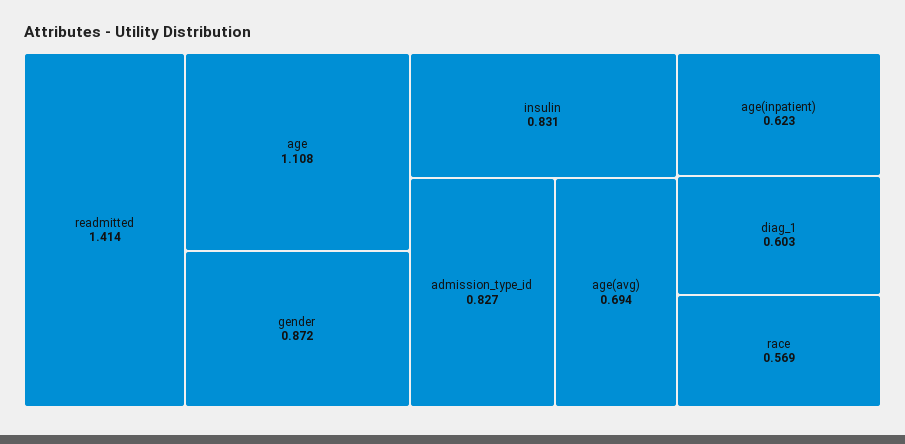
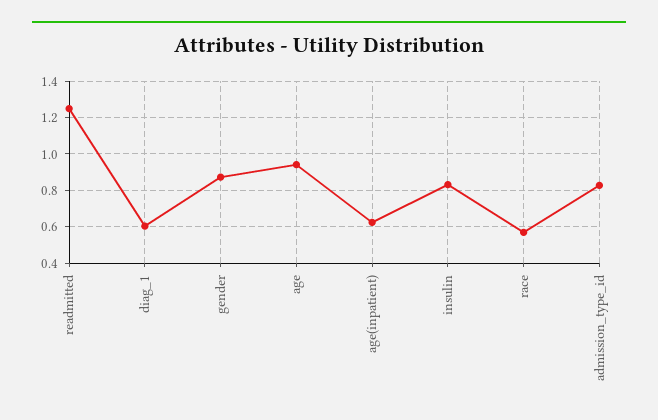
readmitted: 1.414 -> 1.25
age: 1.108 -> 0.95
age(avg): 0.694 -> none

